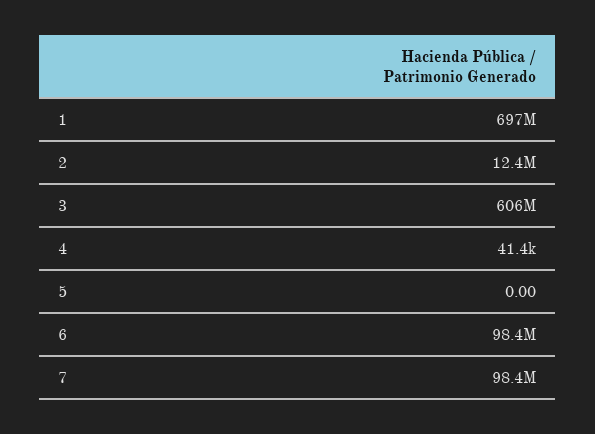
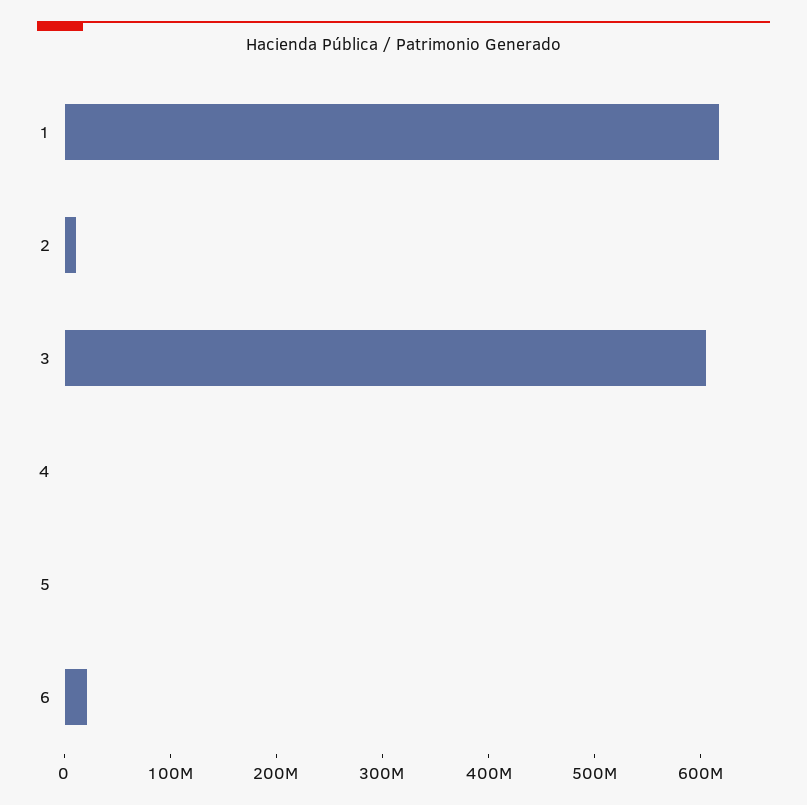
1: 697000000 -> 620000000
6: 98400000 -> 20000000
7: 98400000 -> none

